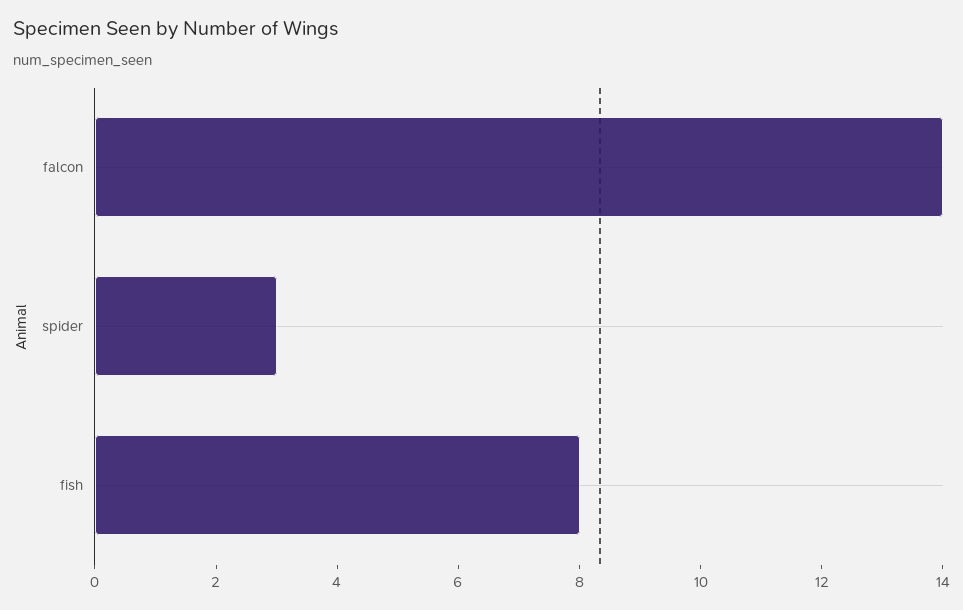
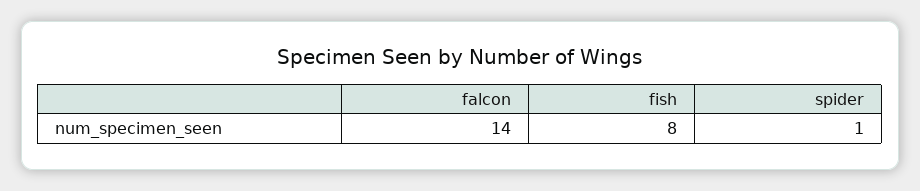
spider: 3 -> 1

